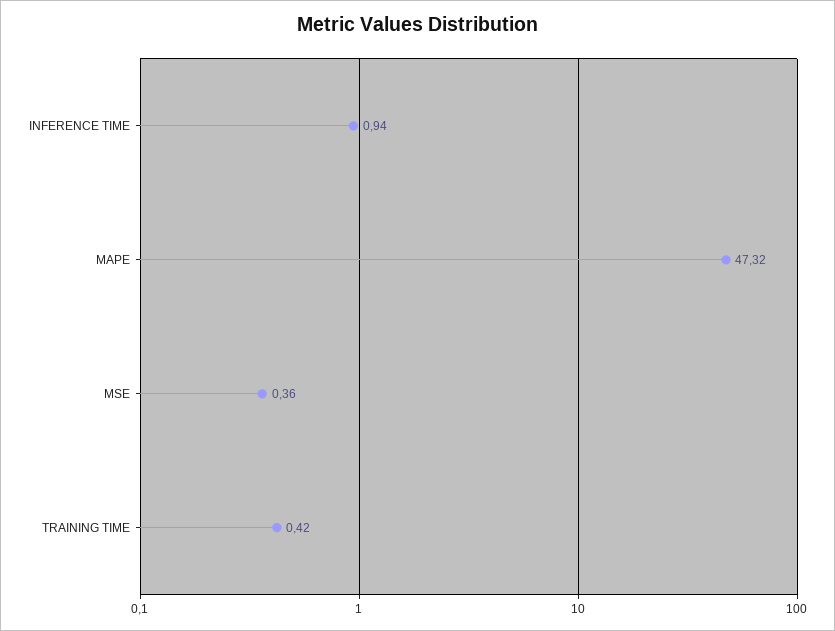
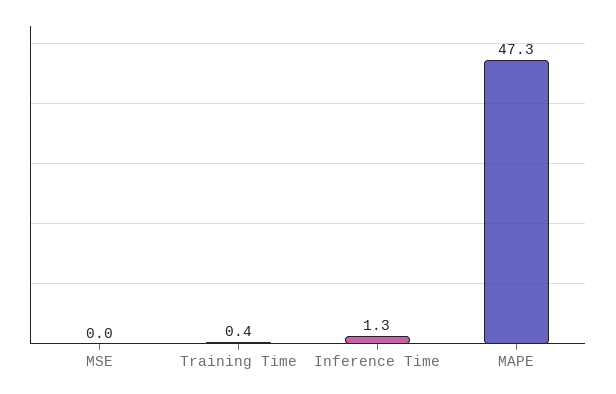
INFERENCE TIME: 0.94 -> 1.3
MSE: 0.36 -> 0

